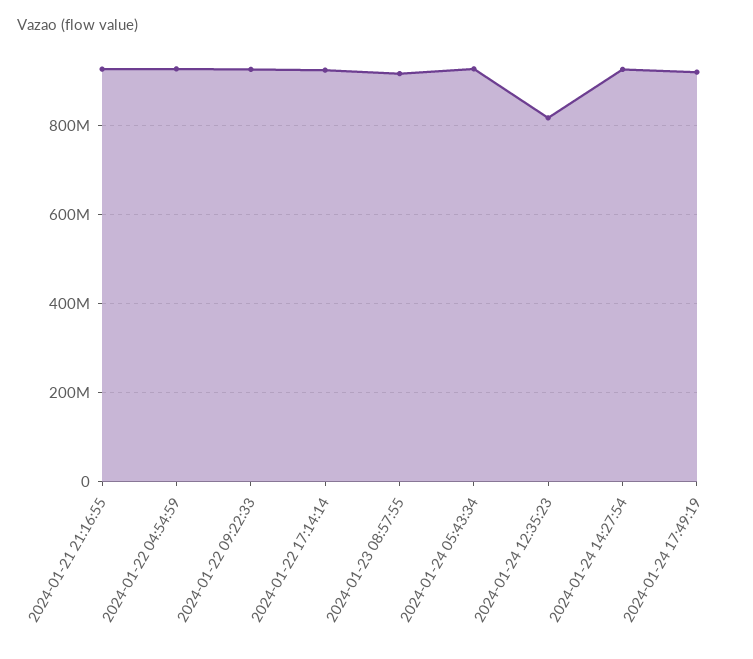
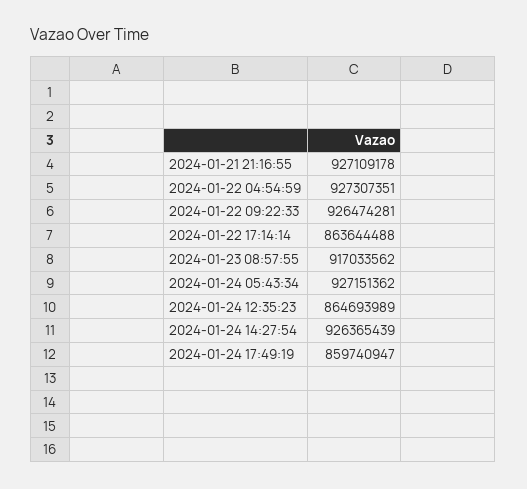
2024-01-22 17:14:14: 920000000 -> 863644488
2024-01-24 12:35:23: 820000000 -> 864693989
2024-01-24 17:49:19: 920000000 -> 859740947

